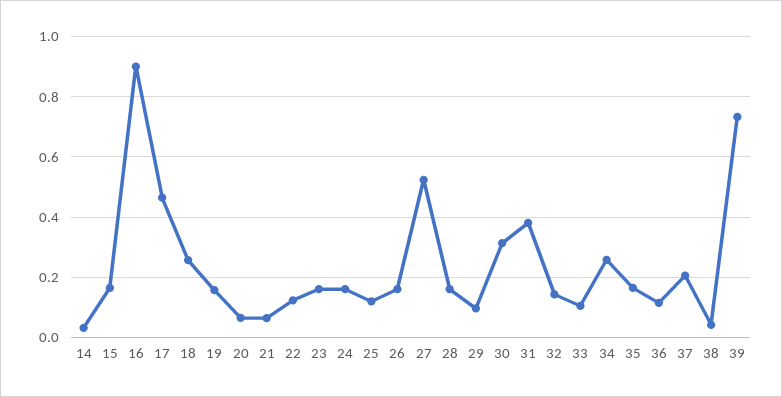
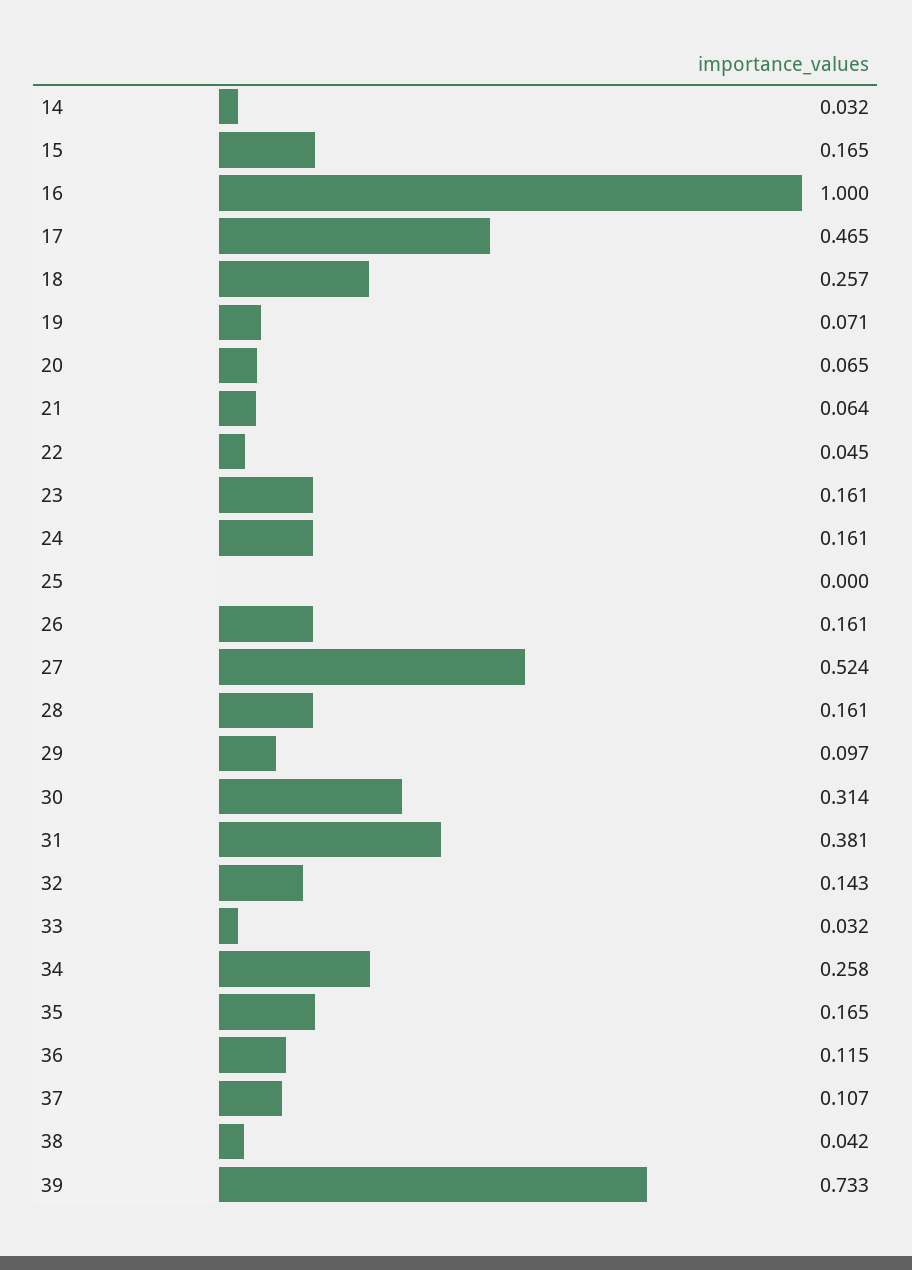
16: 0.9 -> 1
19: 0.16 -> 0.071
22: 0.12 -> 0.045
25: 0.12 -> 0
33: 0.1 -> 0.032
37: 0.2 -> 0.107

